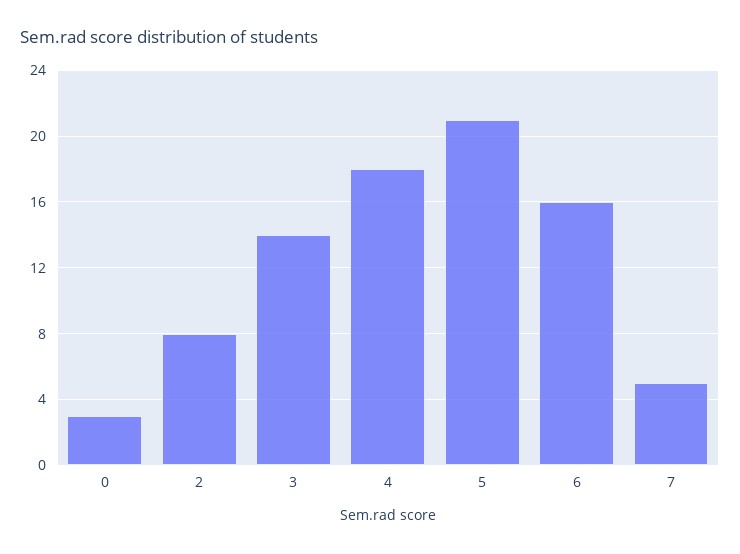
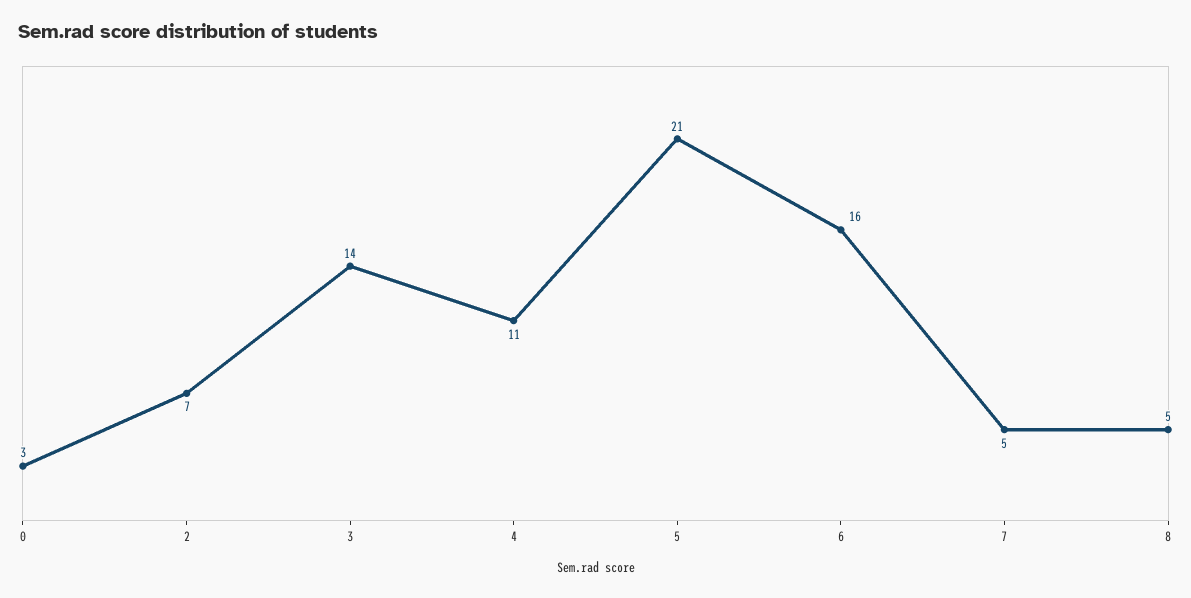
2: 8 -> 7
4: 18 -> 11
8: none -> 5

